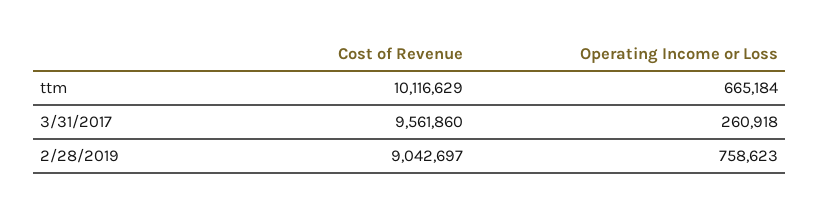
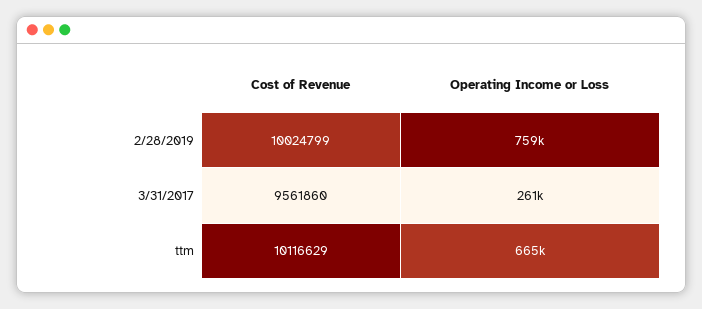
Cost of Revenue, 2/28/2019: 9042697 -> 10024799

